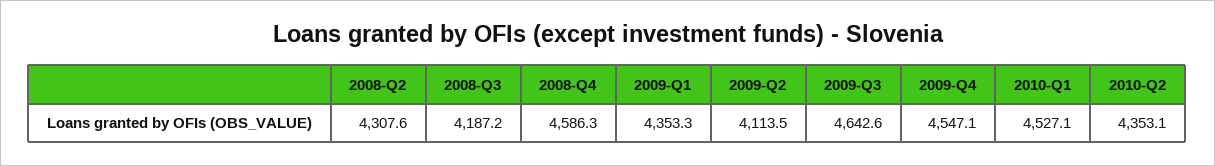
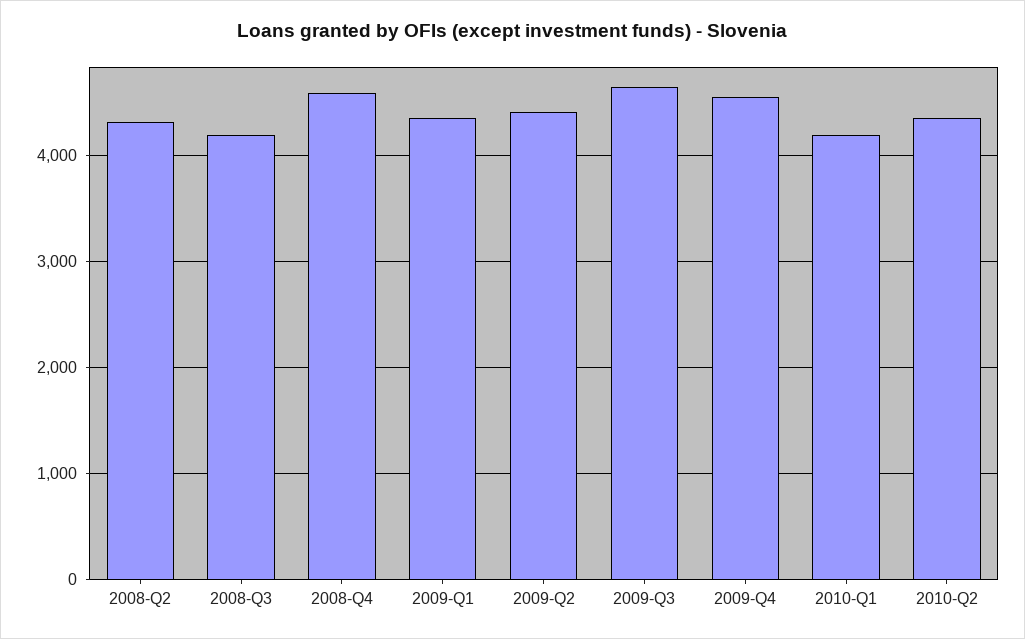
2009-Q2: 4113.5 -> 4400
2010-Q1: 4527.1 -> 4200

